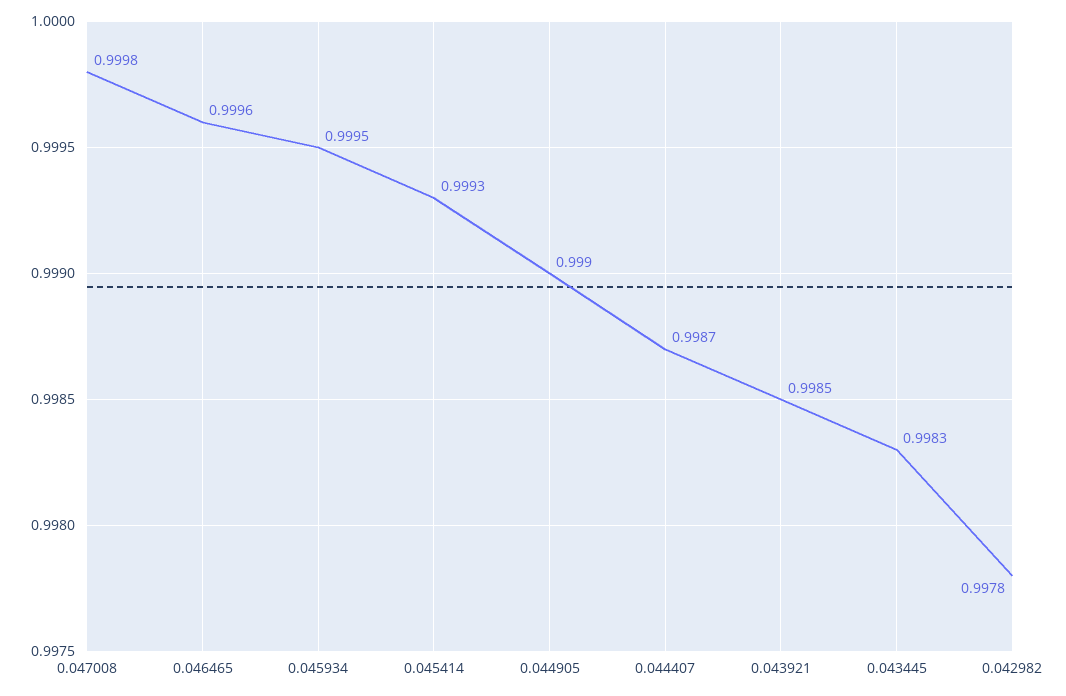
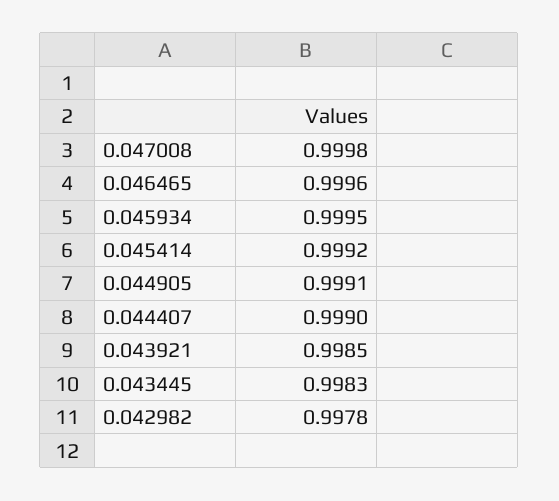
0.045414: 0.9993 -> 0.9992
0.044905: 0.999 -> 0.9991
0.044407: 0.9987 -> 0.999

